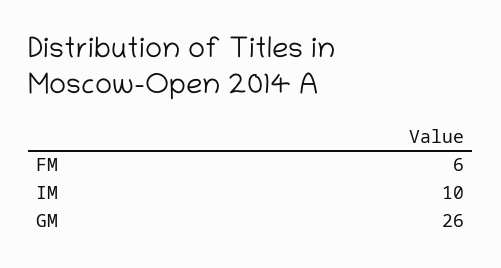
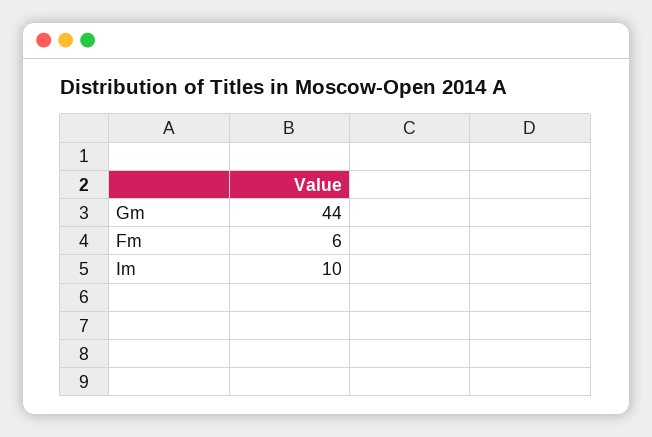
GM: 26 -> 44

